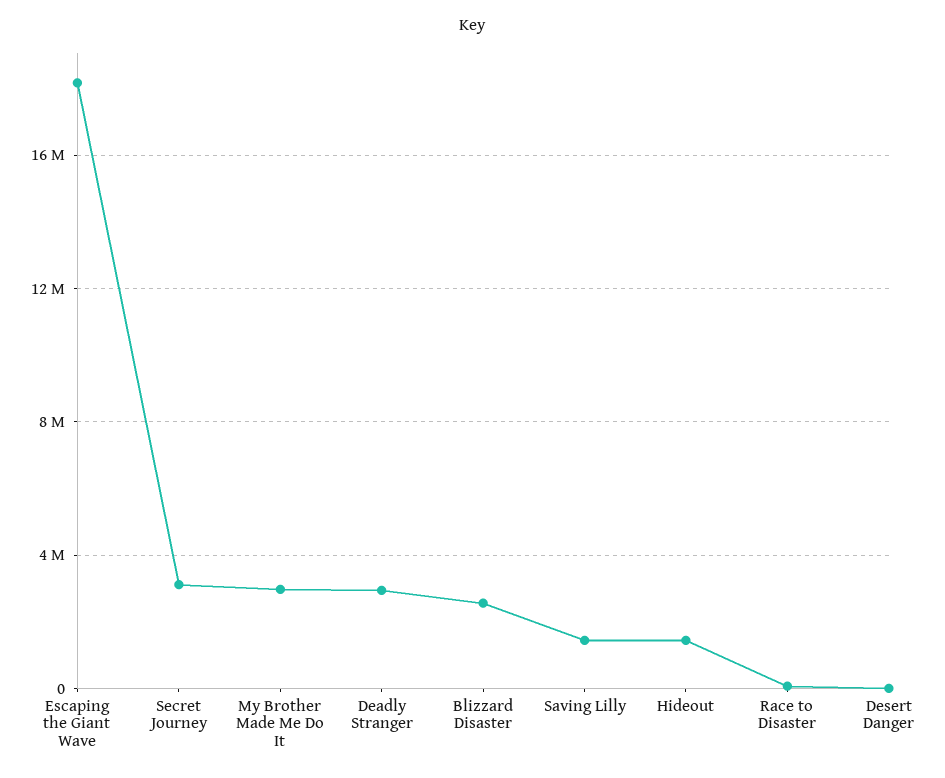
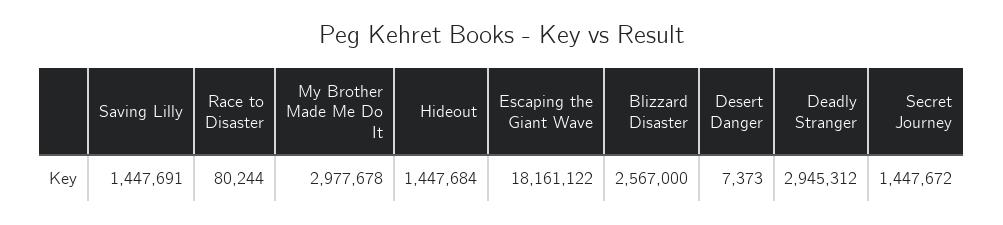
Secret Journey: 3000000 -> 1447672

